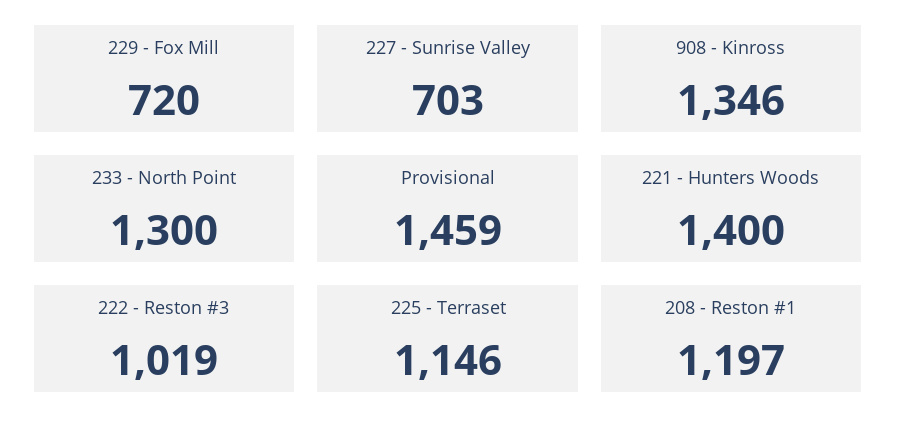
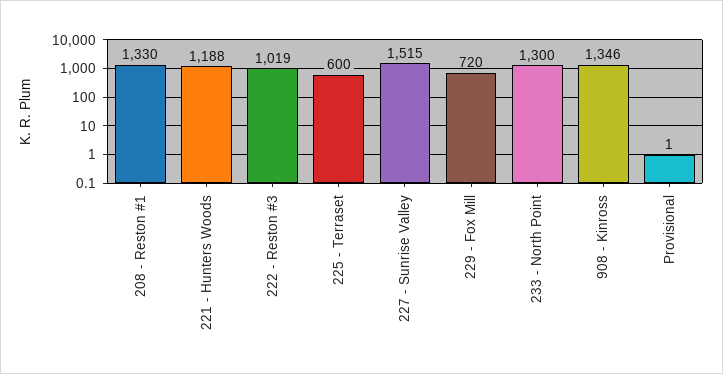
227 - Sunrise Valley: 703 -> 1515
Provisional: 1459 -> 1
221 - Hunters Woods: 1400 -> 1188
225 - Terraset: 1146 -> 600
208 - Reston #1: 1197 -> 1330

